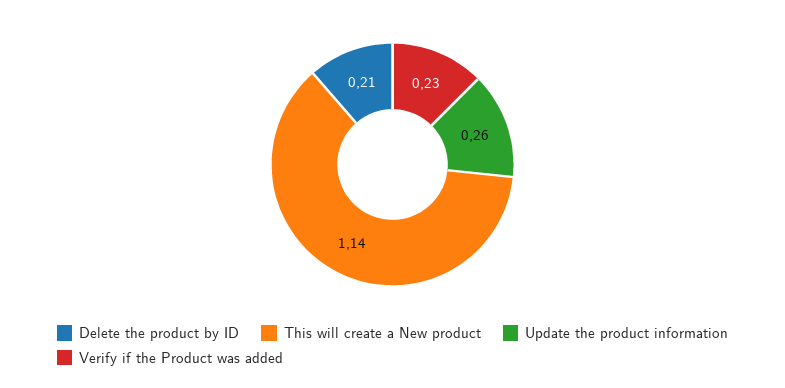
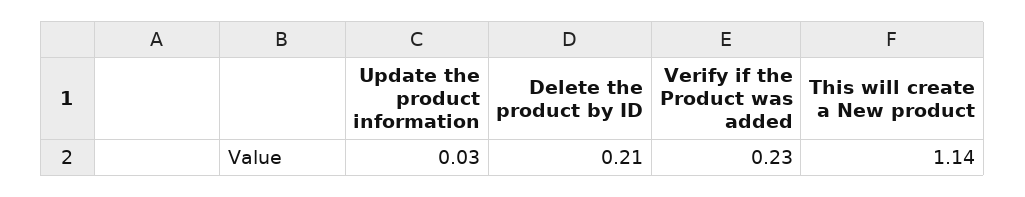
Update the product information: 0.26 -> 0.03

